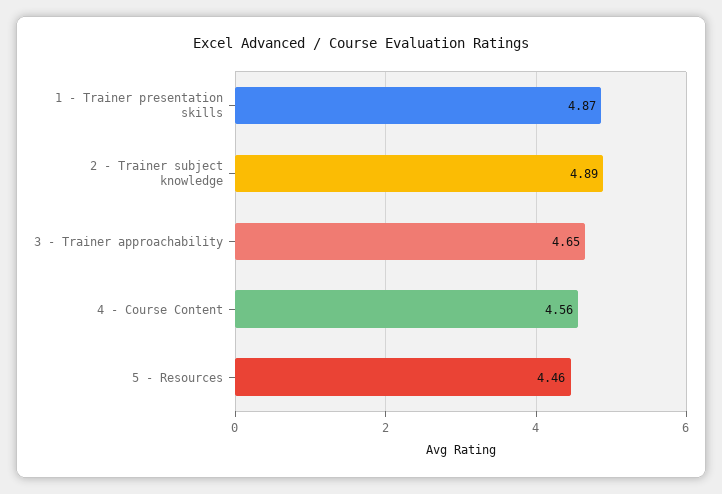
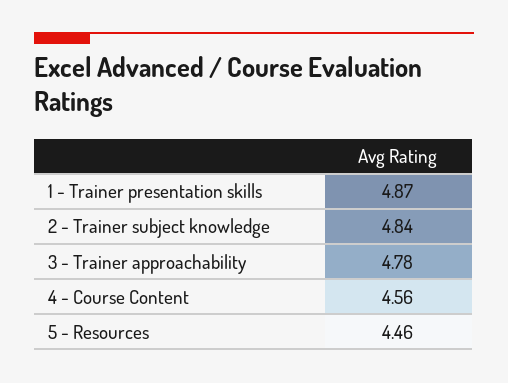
2 - Trainer subject knowledge: 4.89 -> 4.84
3 - Trainer approachability: 4.65 -> 4.78

